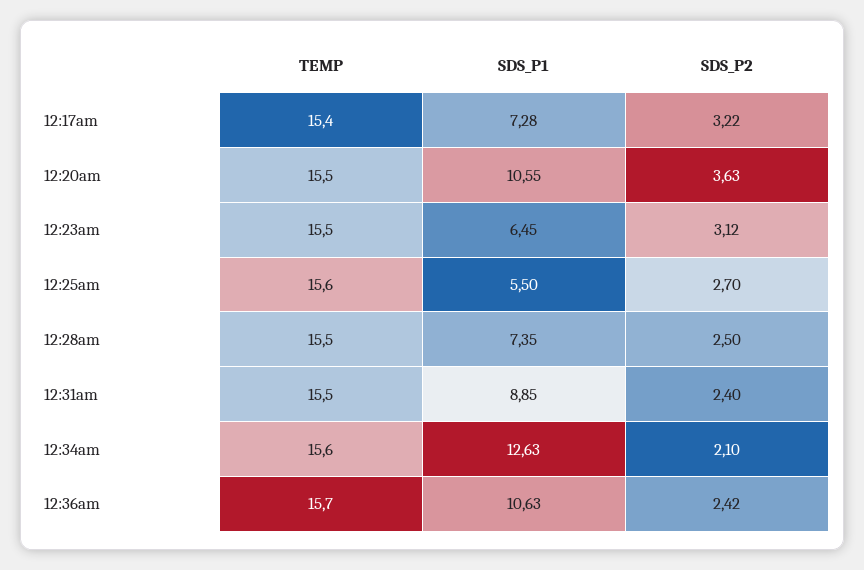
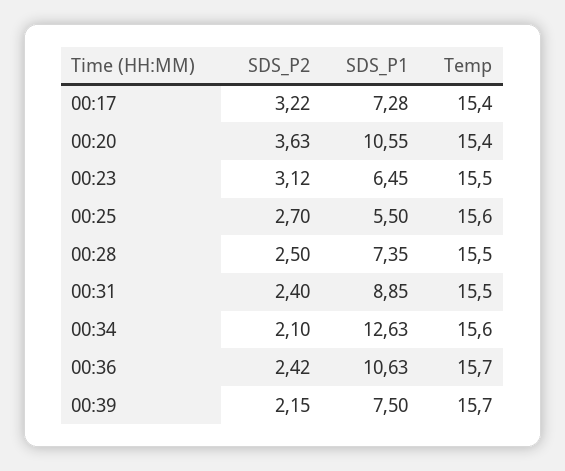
TEMP, 12:20am: 15.5 -> 15.4
SDS_P2, 00:39: none -> 2.15
SDS_P1, 00:39: none -> 7.5
TEMP, 00:39: none -> 15.7

